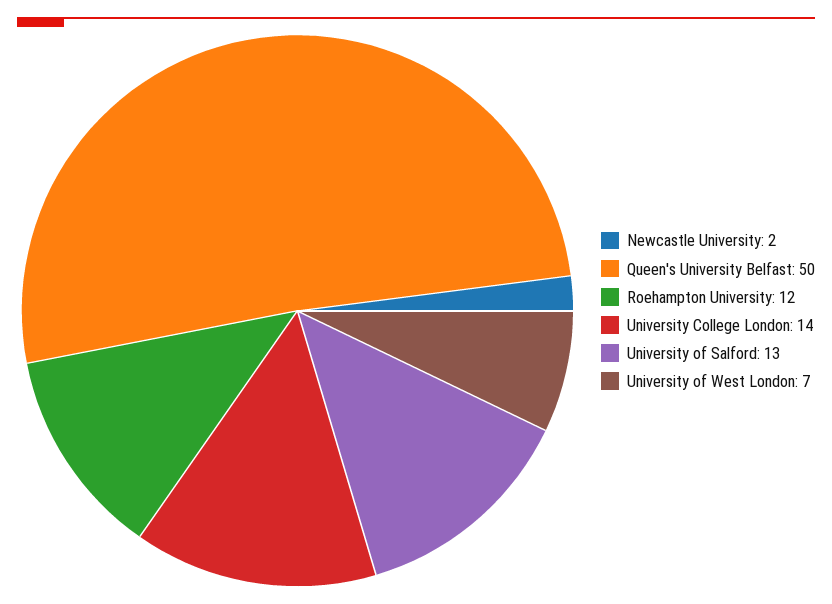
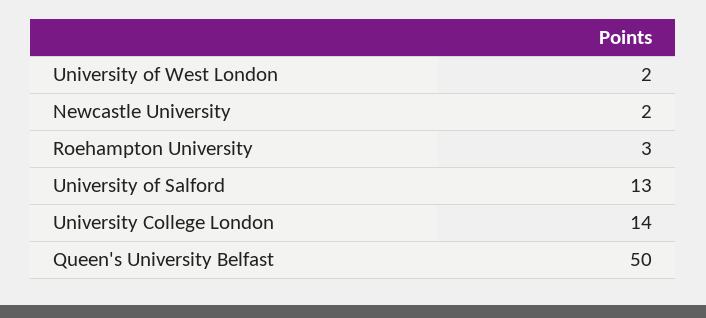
Roehampton University: 12 -> 3
University of West London: 7 -> 2

